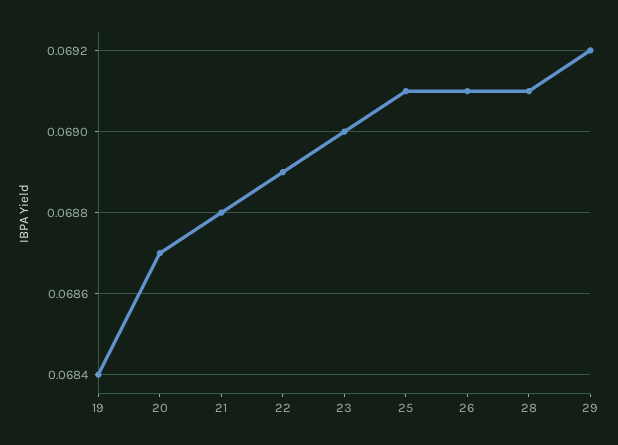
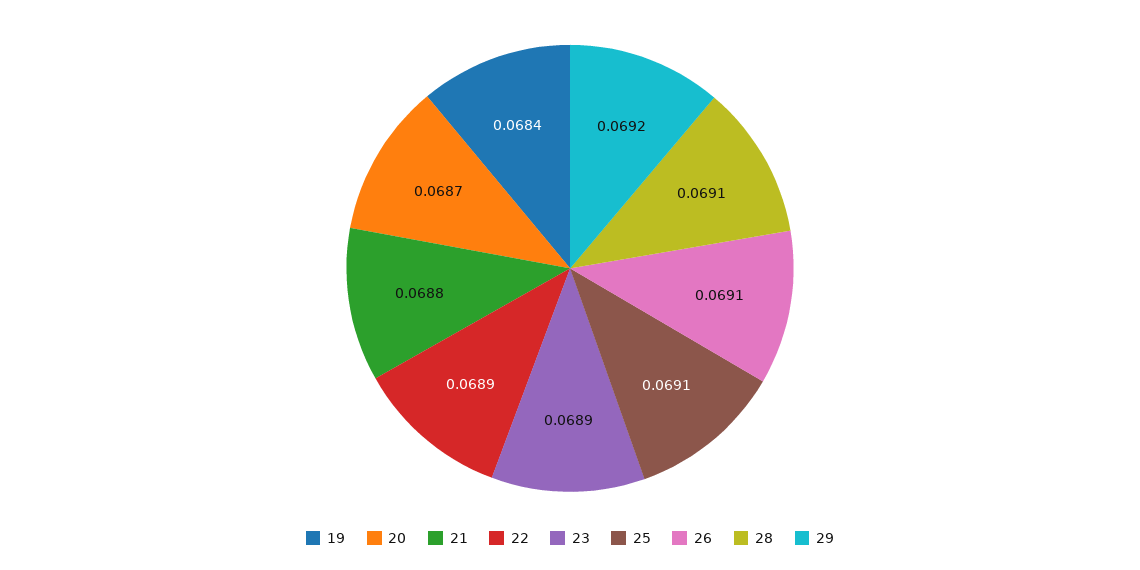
23: 0.069 -> 0.0689

